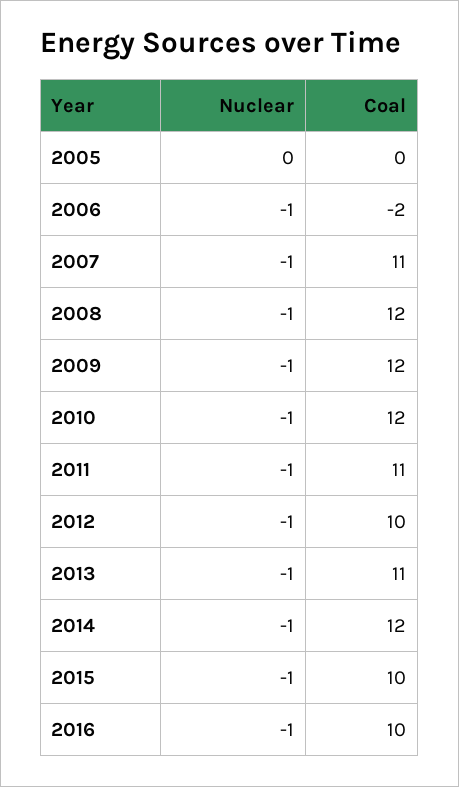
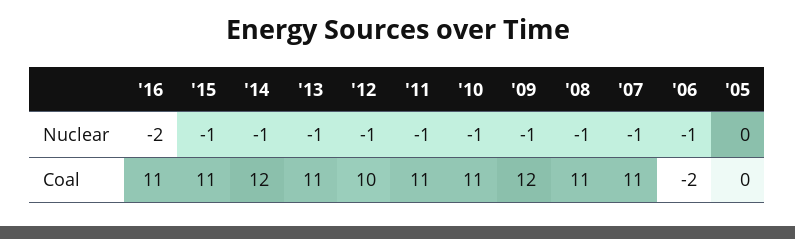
Coal, 2008: 12 -> 11
Coal, 2010: 12 -> 11
Coal, 2015: 10 -> 11
Nuclear, 2016: -1 -> -2
Coal, 2016: 10 -> 11

